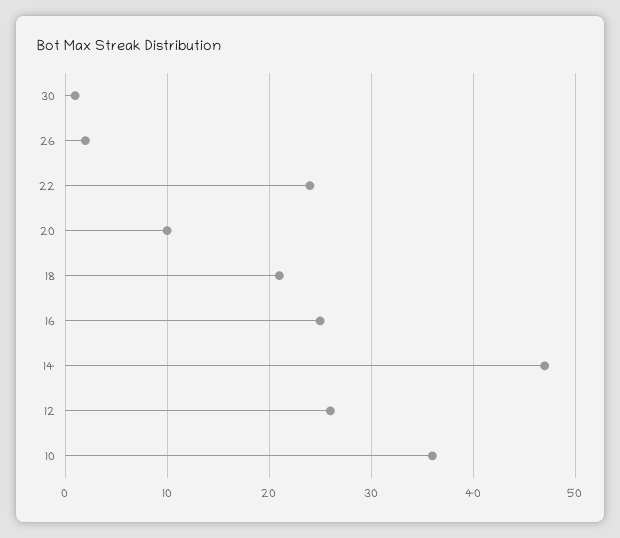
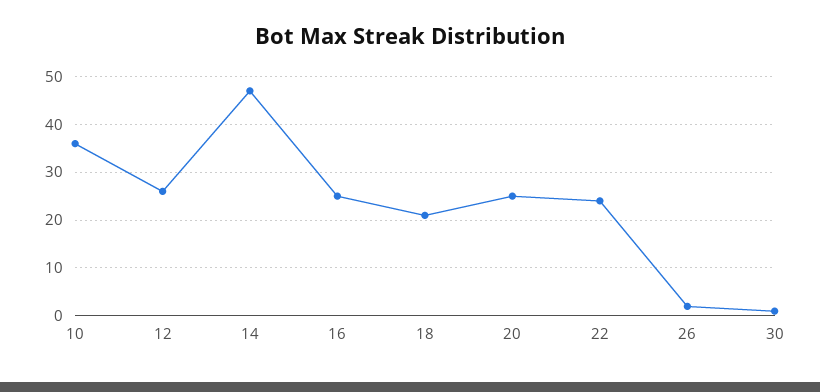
20: 10 -> 25

